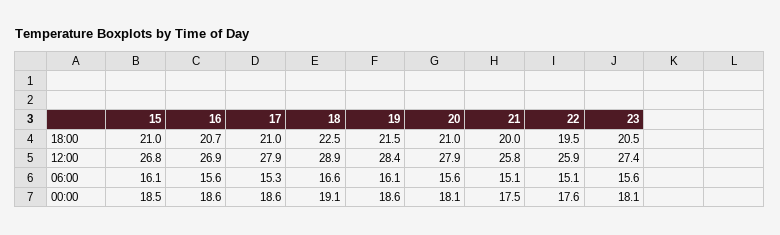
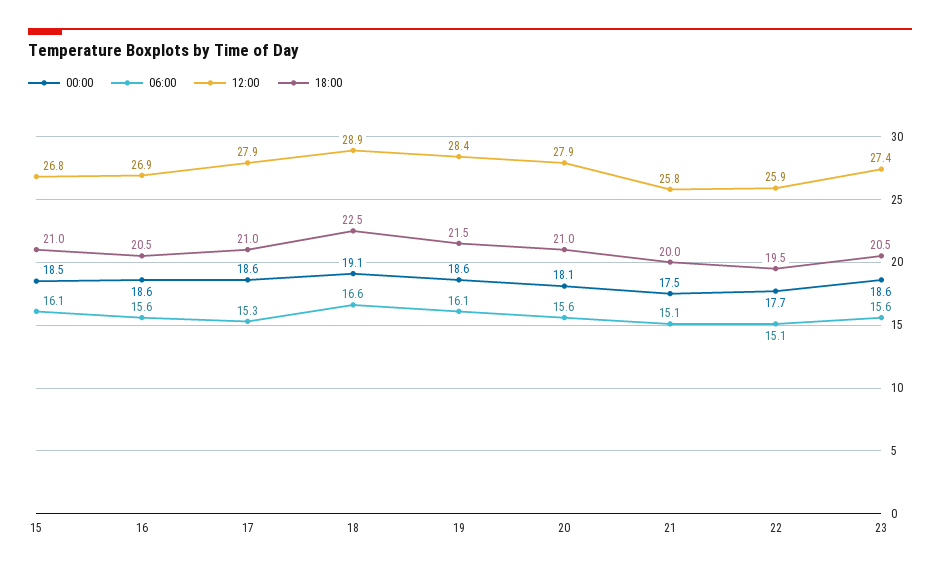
18:00, 16: 20.7 -> 20.5
00:00, 22: 17.6 -> 17.7
00:00, 23: 18.1 -> 18.6

